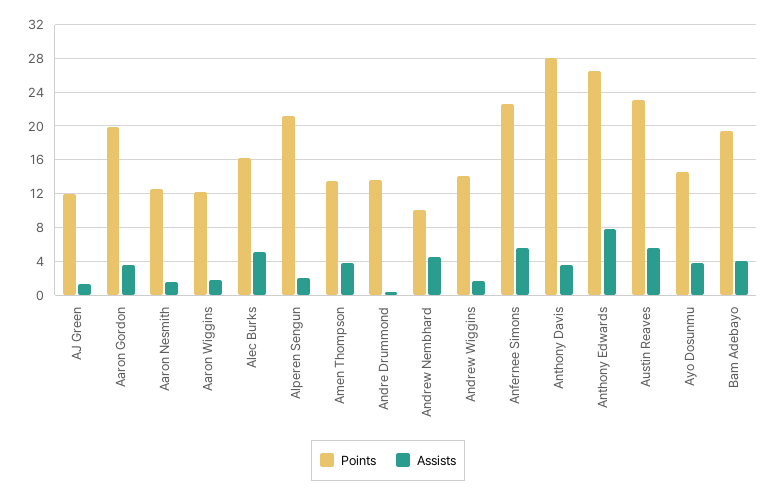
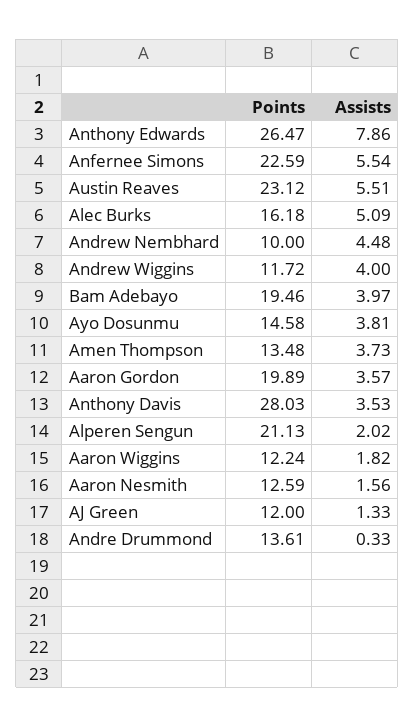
Points, Andrew Wiggins: 14 -> 11.72
Assists, Andrew Wiggins: 2 -> 4

